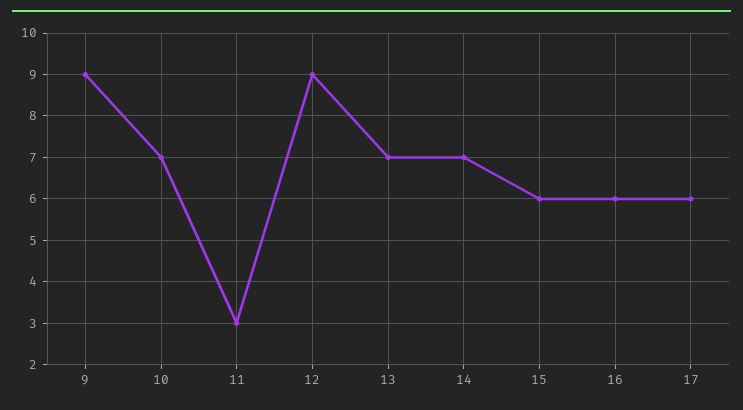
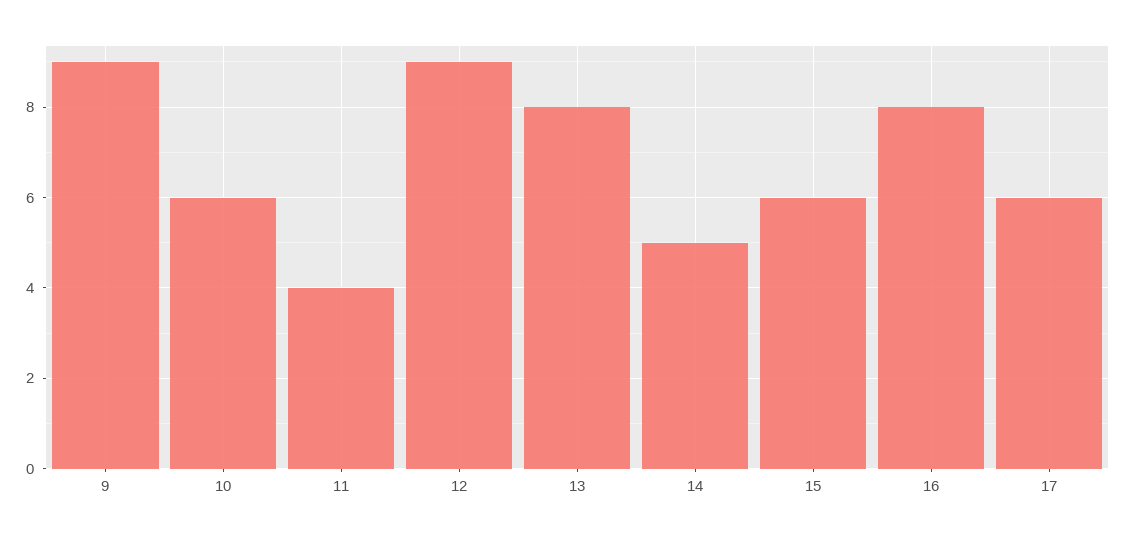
10: 7 -> 6
11: 3 -> 4
13: 7 -> 8
14: 7 -> 5
16: 6 -> 8

